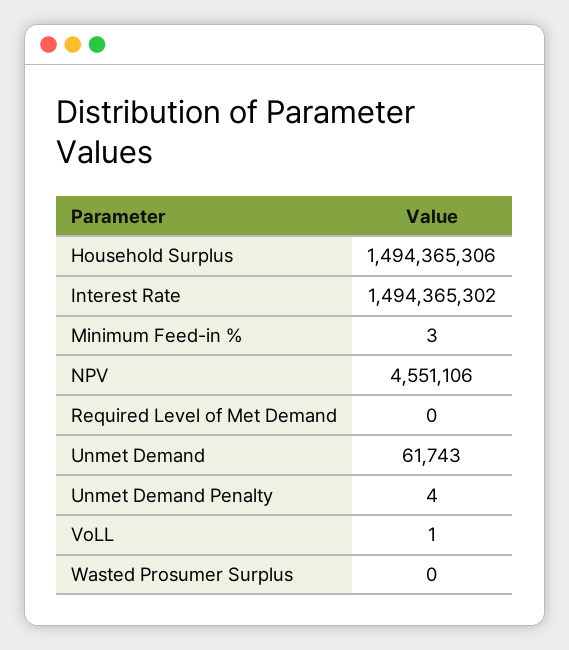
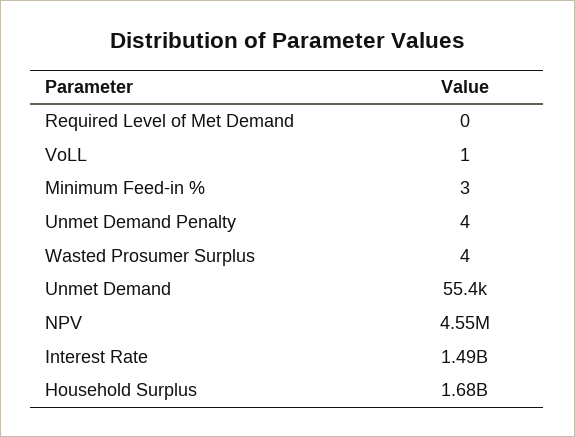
Household Surplus: 1494365306 -> 1680000000
Unmet Demand: 61743 -> 55400
Wasted Prosumer Surplus: 0 -> 4

